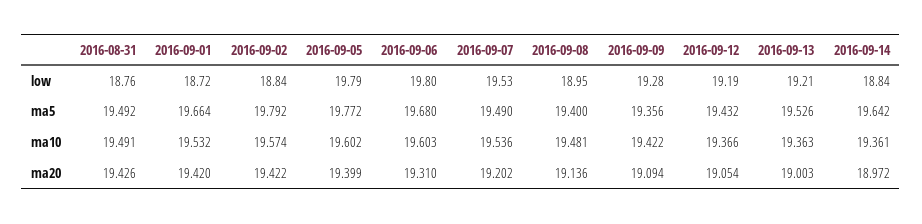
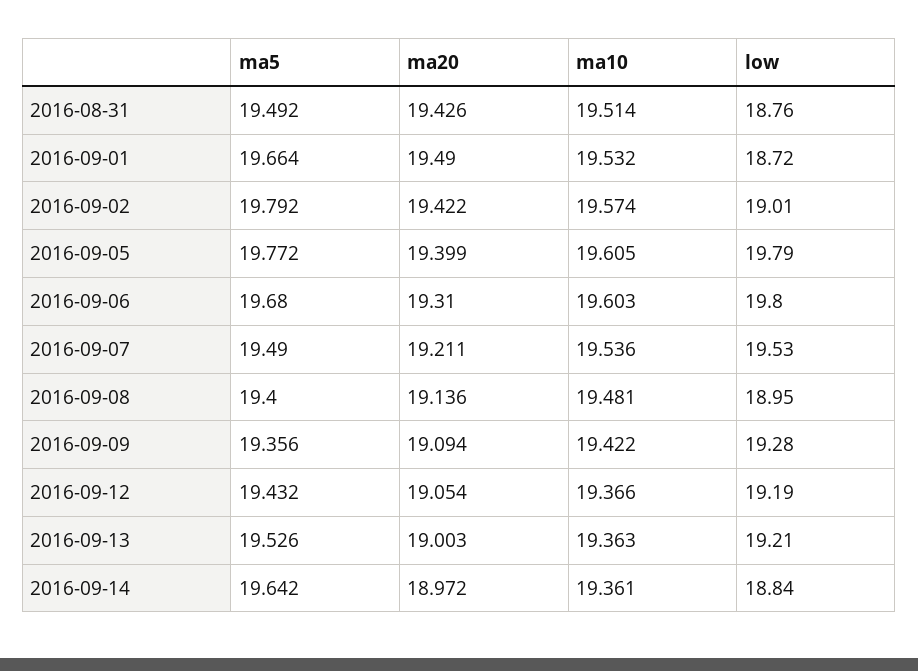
2016-09-02, low: 18.84 -> 19.01
2016-08-31, ma10: 19.491 -> 19.514
2016-09-05, ma10: 19.602 -> 19.605
2016-09-01, ma20: 19.42 -> 19.49
2016-09-07, ma20: 19.202 -> 19.211

